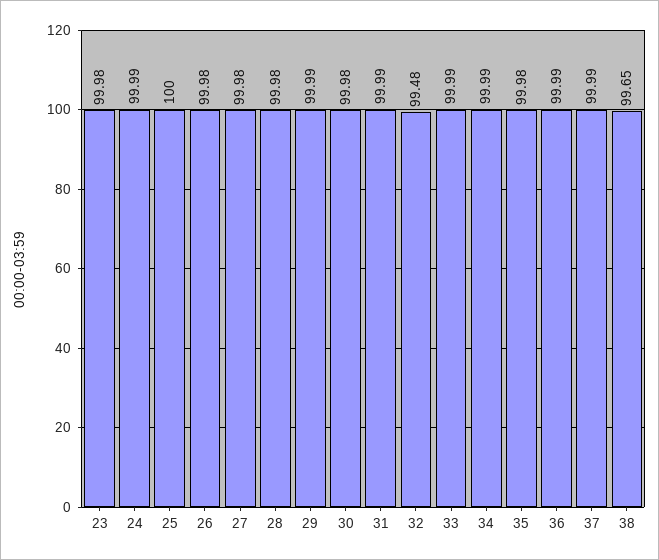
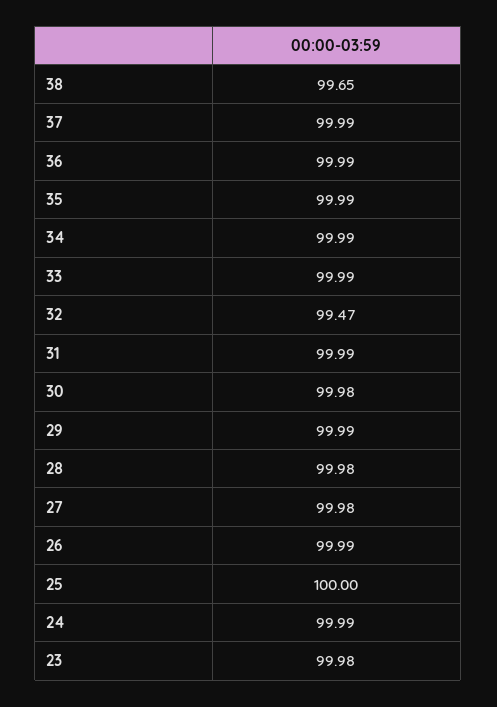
26: 99.98 -> 99.99
32: 99.48 -> 99.47
35: 99.98 -> 99.99

